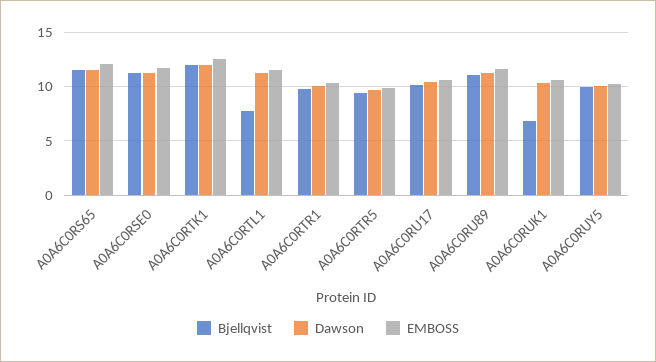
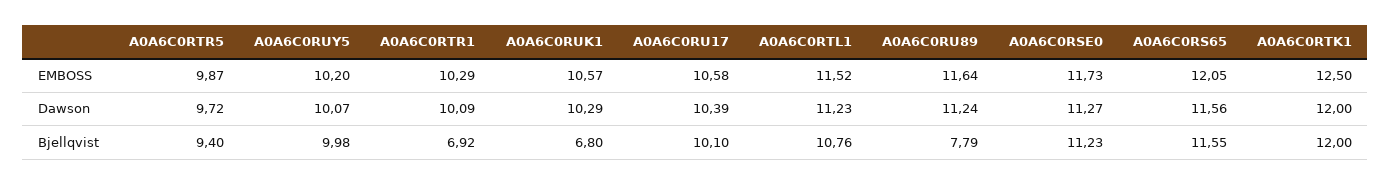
Bjellqvist, A0A6C0RTL1: 8 -> 10.76
Bjellqvist, A0A6C0RTR1: 10 -> 6.92
Bjellqvist, A0A6C0RU89: 11 -> 7.79

